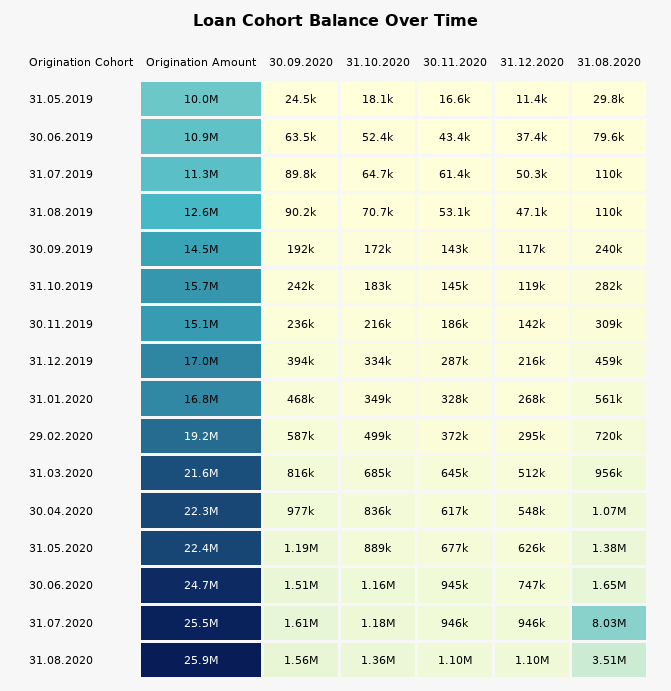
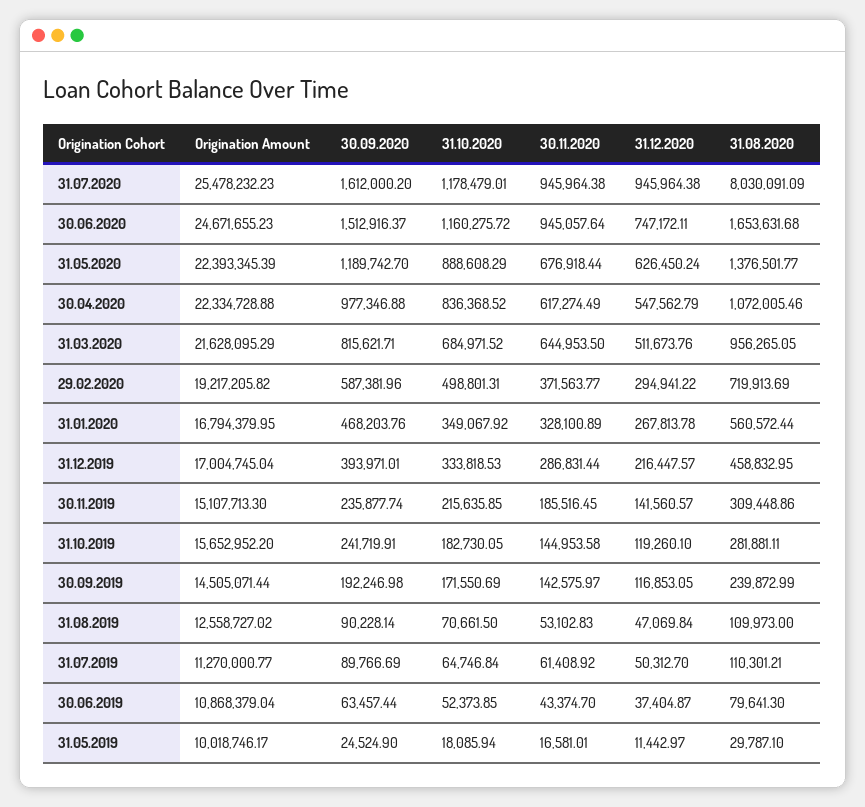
Origination Amount, 31.08.2020: 25900000 -> none
30.09.2020, 31.08.2020: 1560000 -> none
31.10.2020, 31.08.2020: 1360000 -> none
30.11.2020, 31.08.2020: 1100000 -> none
31.12.2020, 31.08.2020: 1100000 -> none
31.08.2020, 31.08.2020: 3510000 -> none

